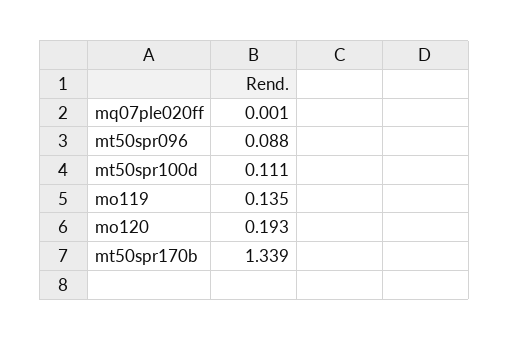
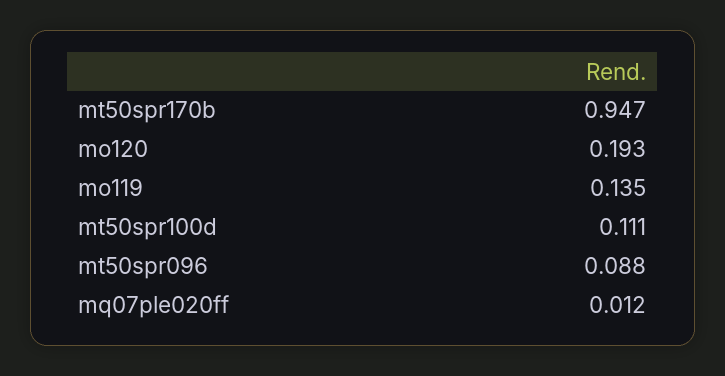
mq07ple020ff: 0.001 -> 0.012
mt50spr170b: 1.339 -> 0.947

